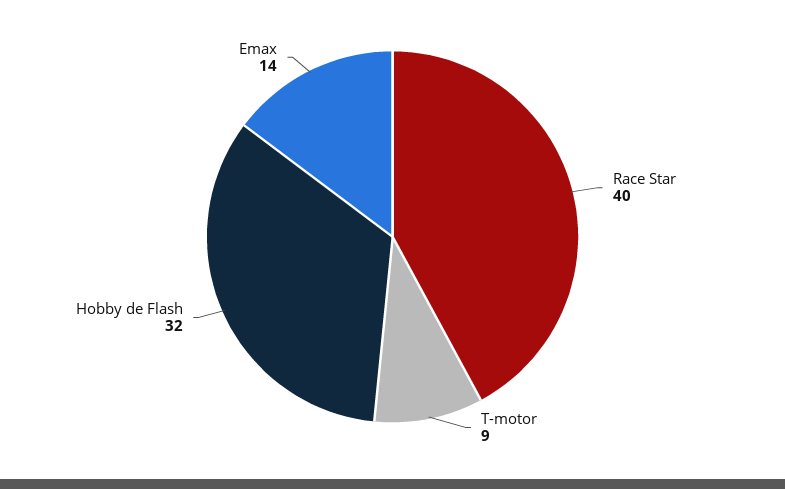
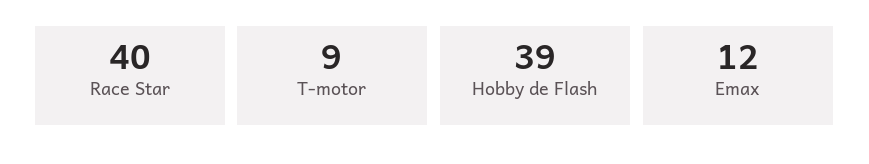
Hobby de Flash: 32 -> 39
Emax: 14 -> 12

